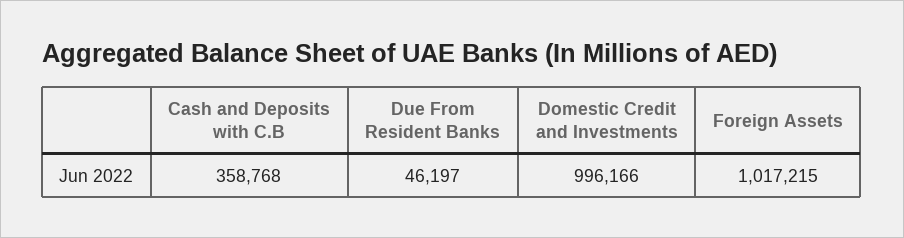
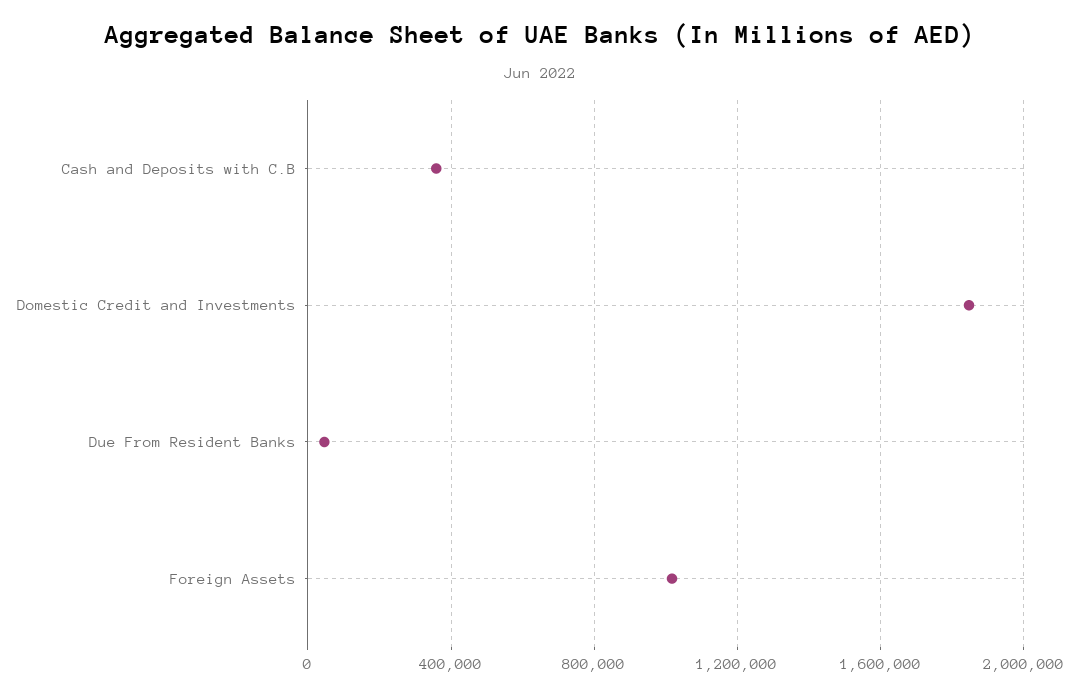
Domestic Credit and Investments: 996166 -> 1850000

